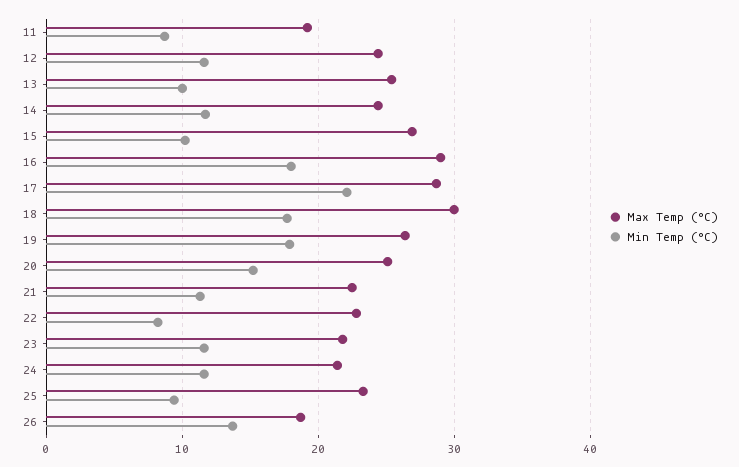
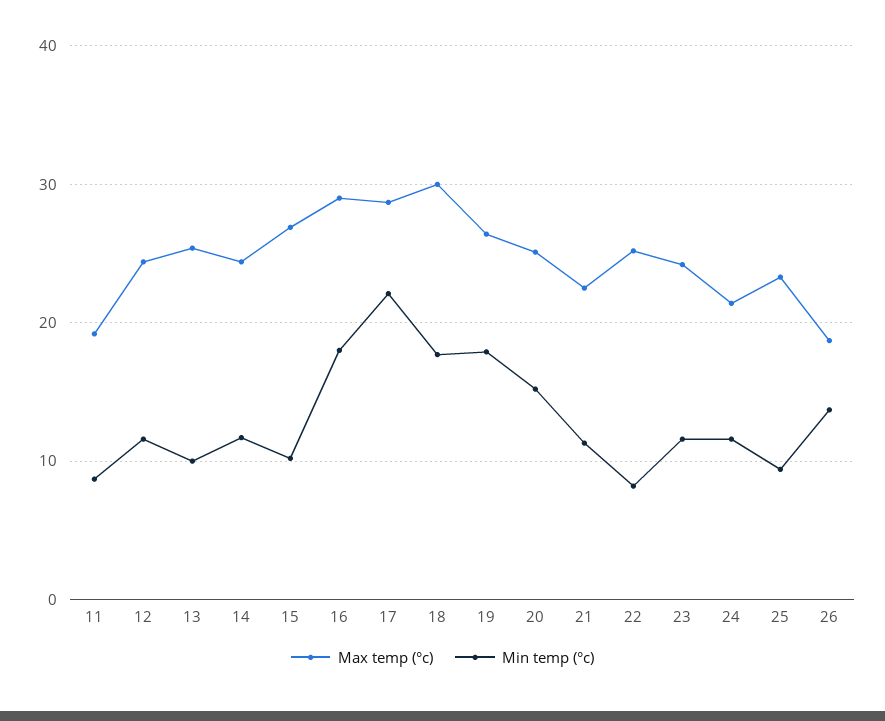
Max Temp (°C), 22: 23 -> 25
Max Temp (°C), 23: 22 -> 24

